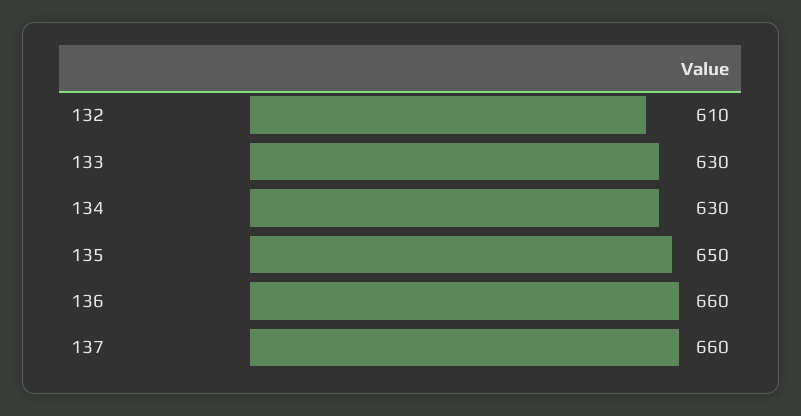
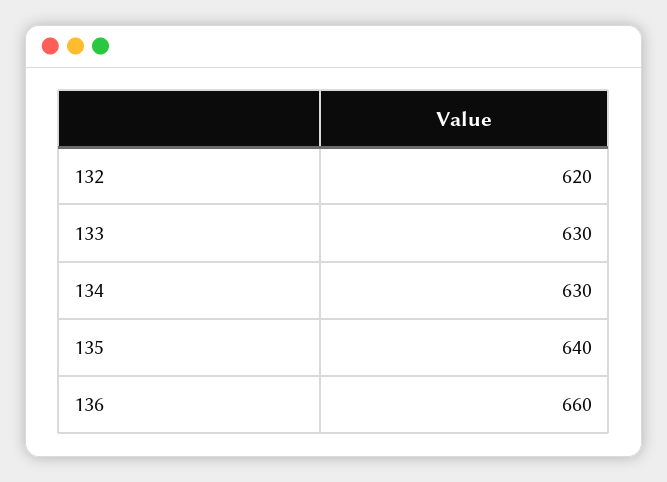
132: 610 -> 620
135: 650 -> 640
137: 660 -> none

